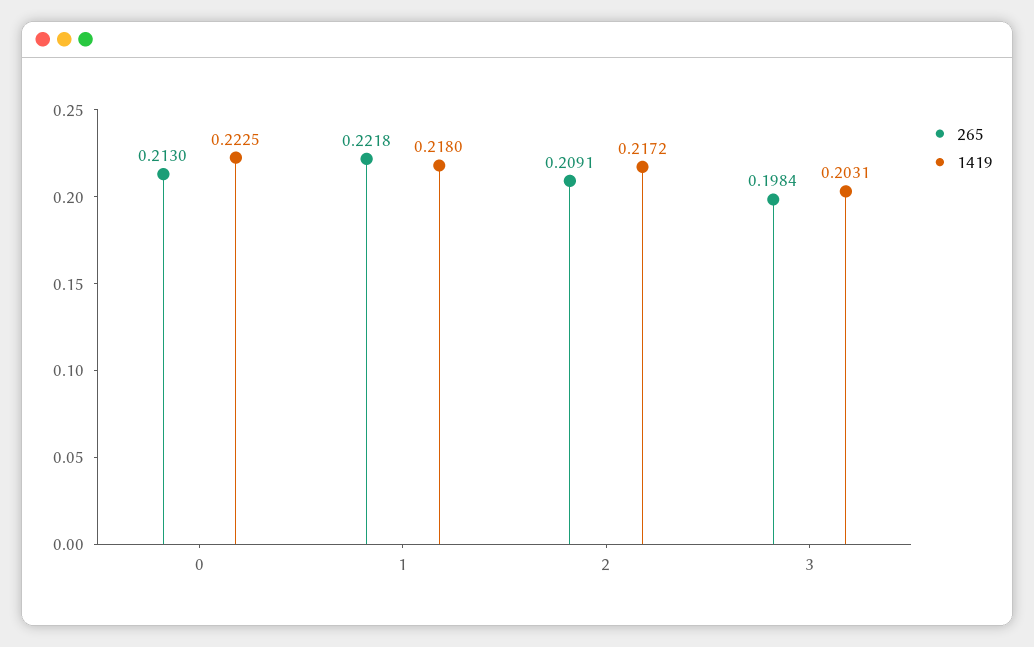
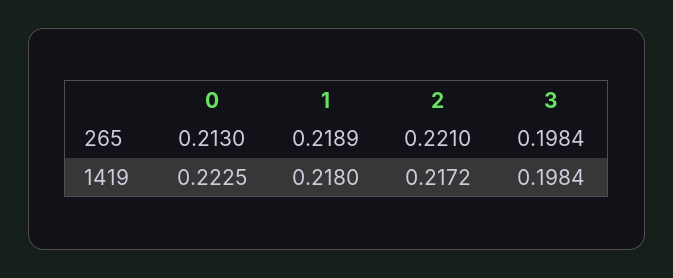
265, 1: 0.2218 -> 0.2189
265, 2: 0.2091 -> 0.221
1419, 3: 0.2031 -> 0.1984

